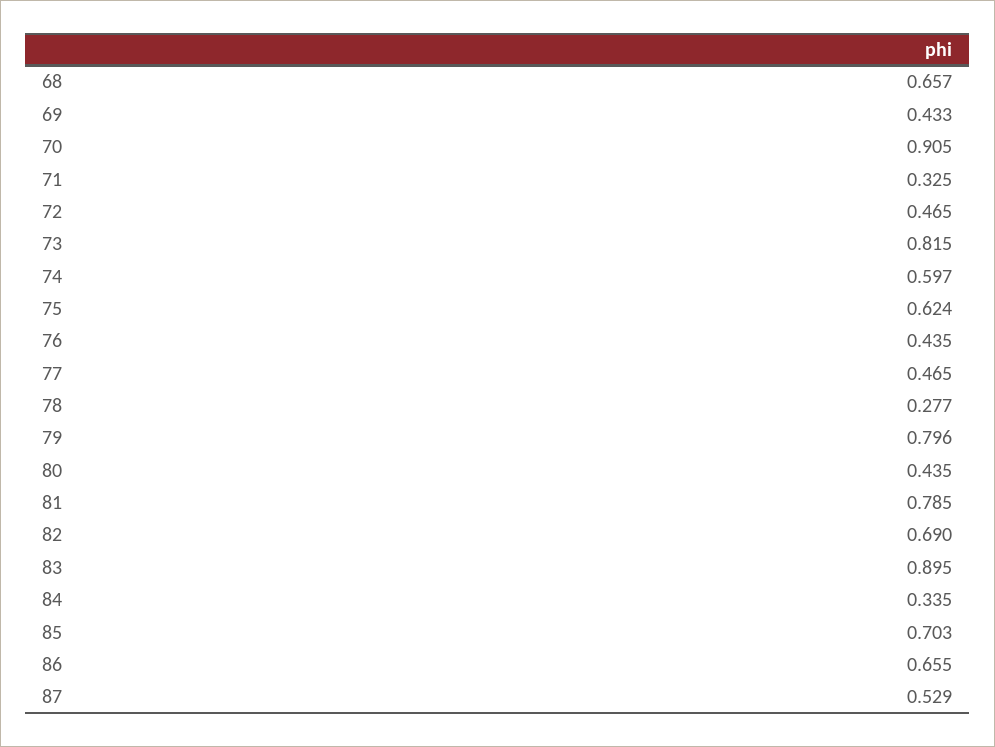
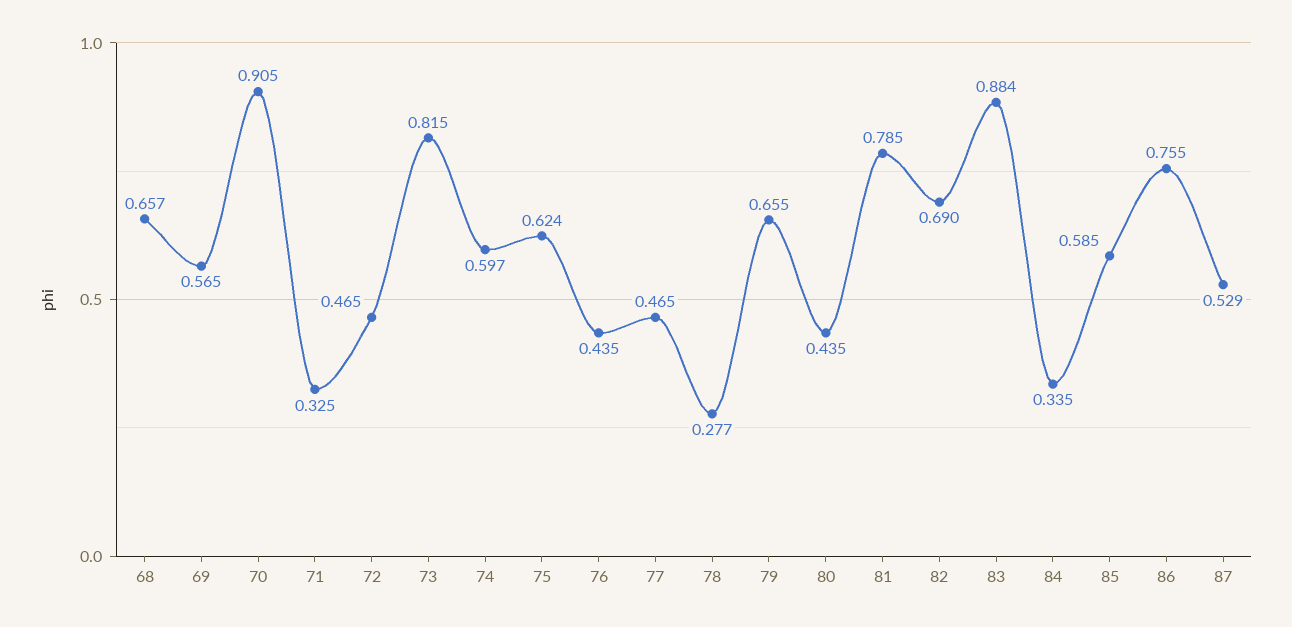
69: 0.433 -> 0.565
79: 0.796 -> 0.655
83: 0.895 -> 0.884
85: 0.703 -> 0.585
86: 0.655 -> 0.755

